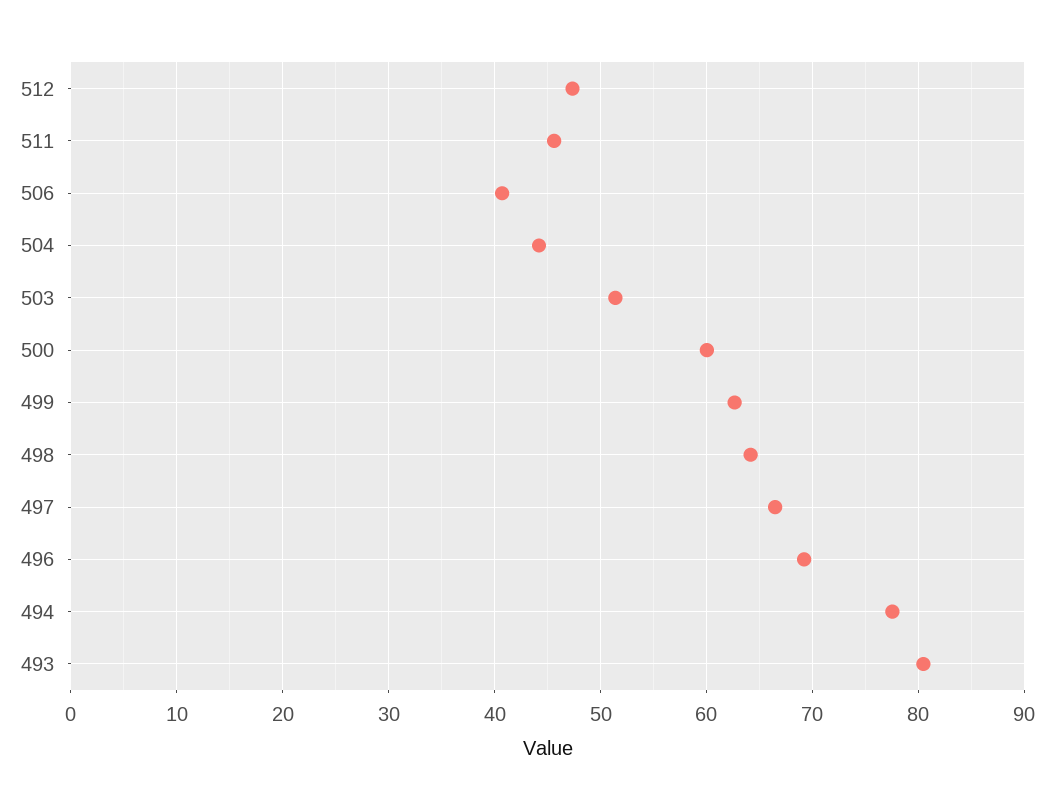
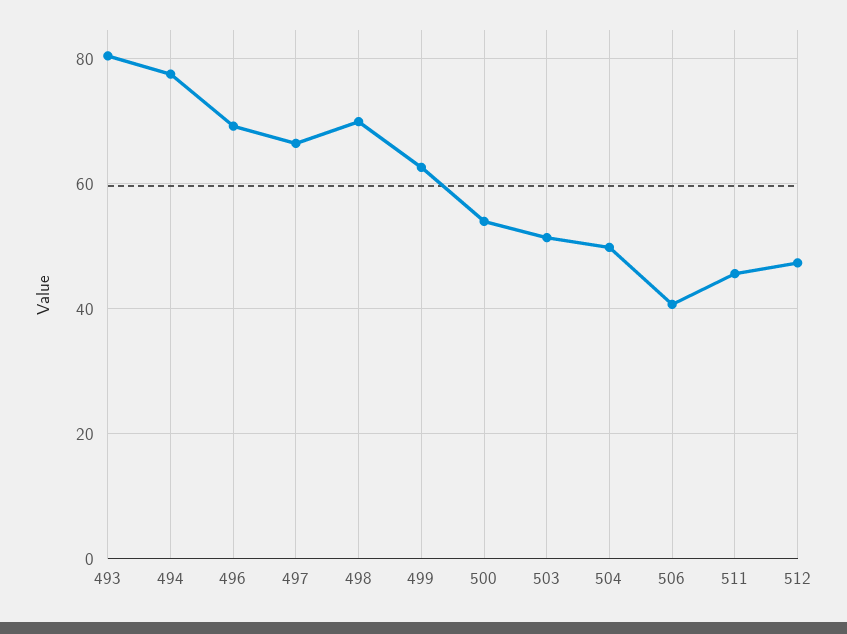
504: 44 -> 50
500: 60 -> 54
498: 64 -> 70

